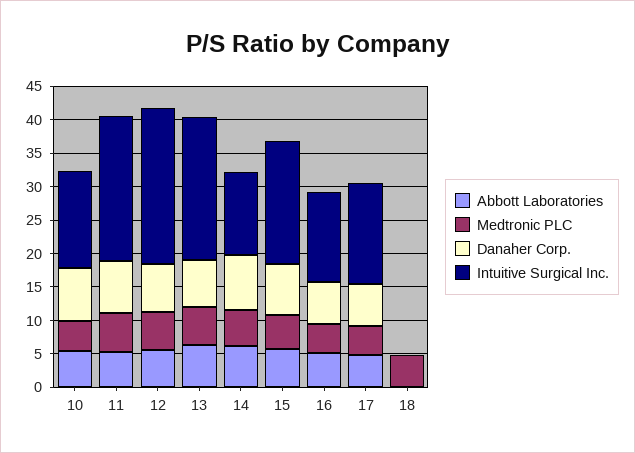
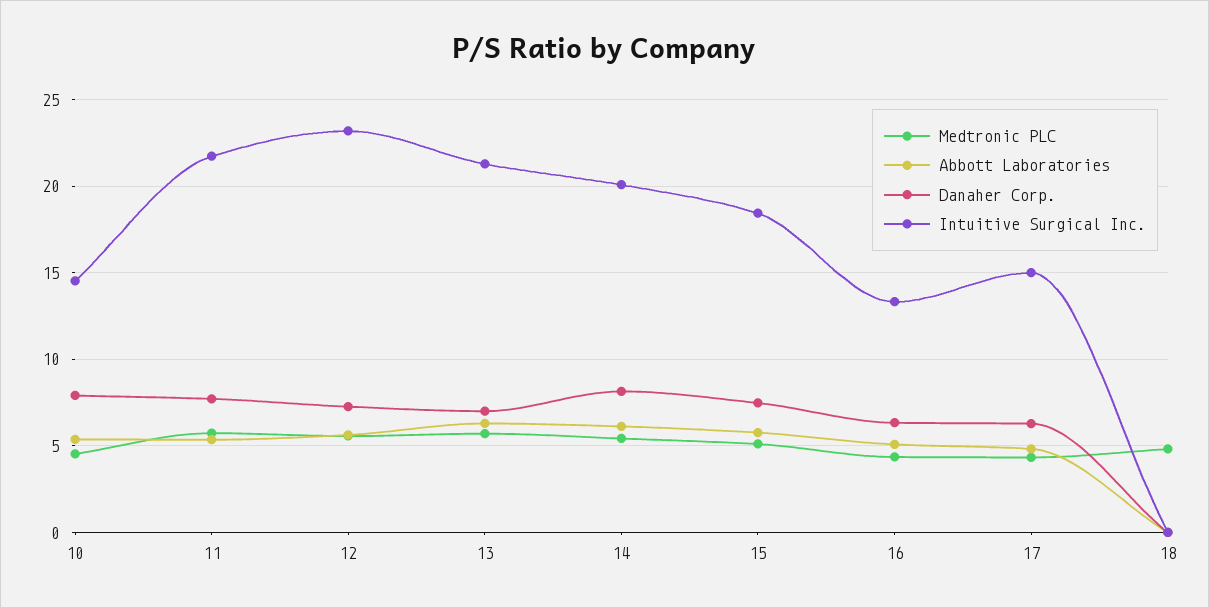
Intuitive Surgical Inc., 14: 12.5 -> 20

